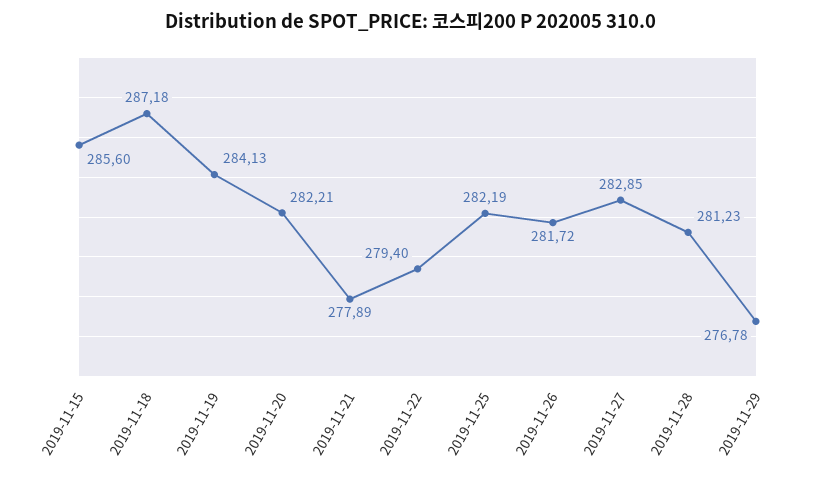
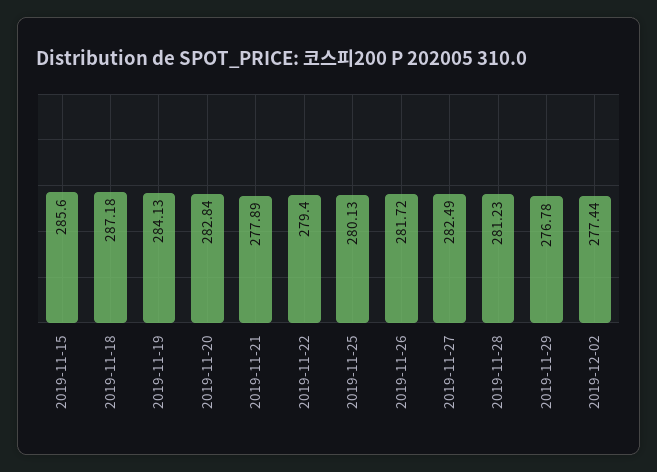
2019-11-20: 282.21 -> 282.84
2019-11-25: 282.19 -> 280.13
2019-11-27: 282.85 -> 282.49
2019-12-02: none -> 277.44

